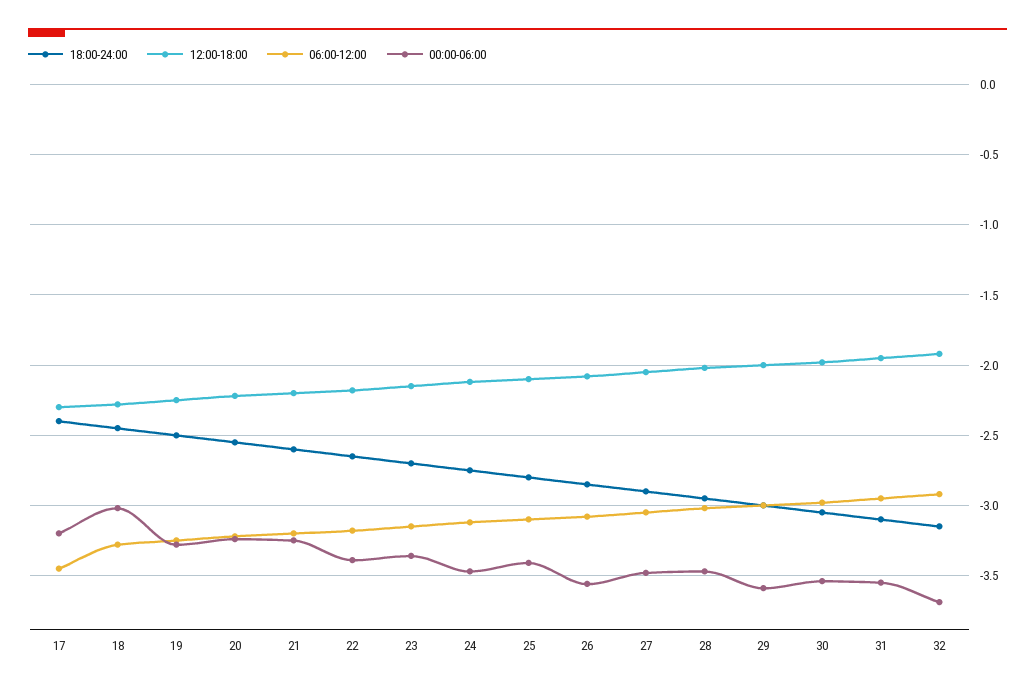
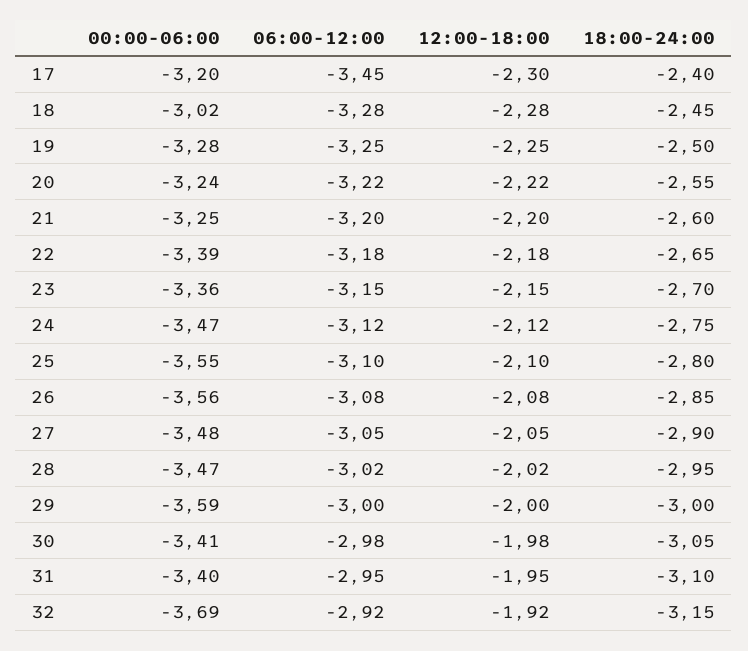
00:00-06:00, 25: -3.4 -> -3.55
00:00-06:00, 30: -3.55 -> -3.41
00:00-06:00, 31: -3.55 -> -3.4

